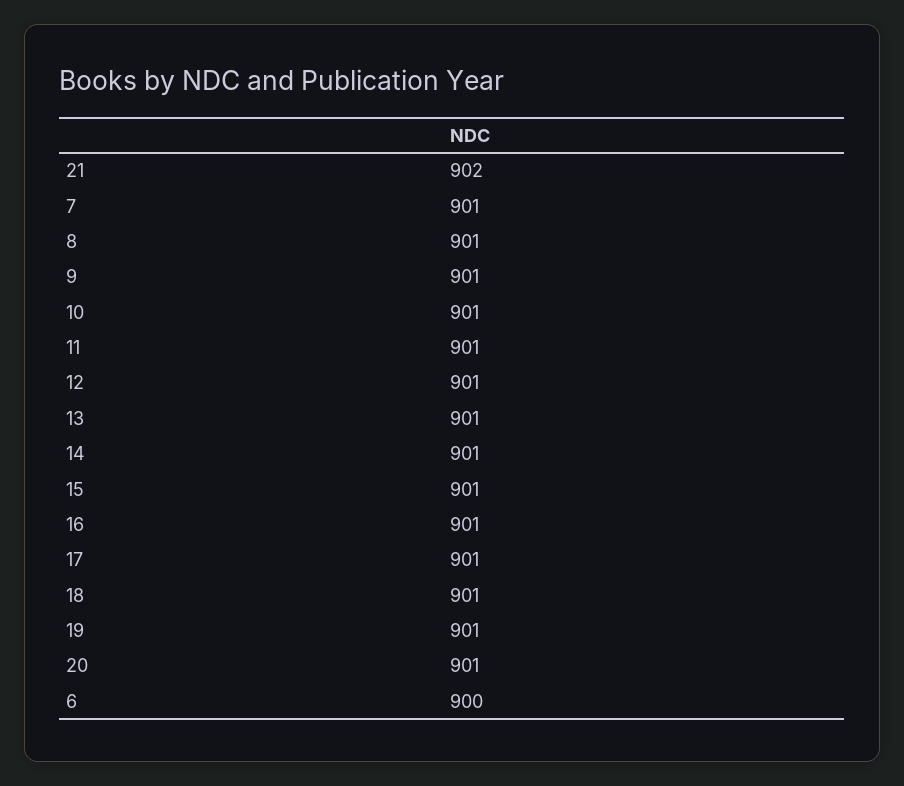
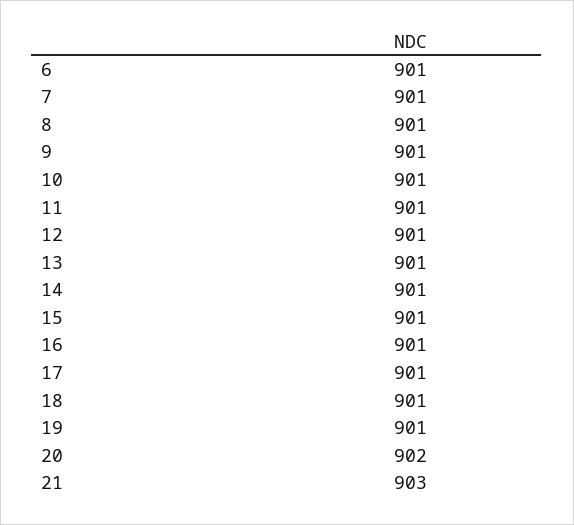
21: 902 -> 903
20: 901 -> 902
6: 900 -> 901

